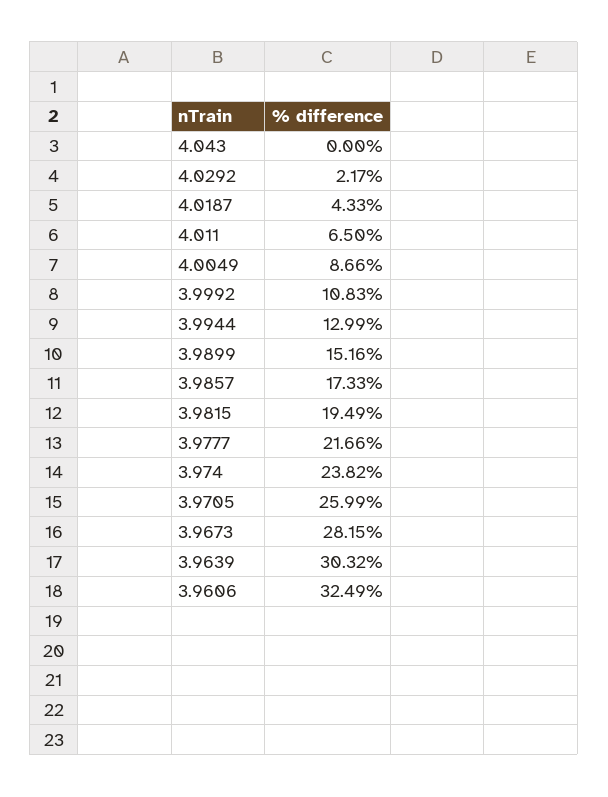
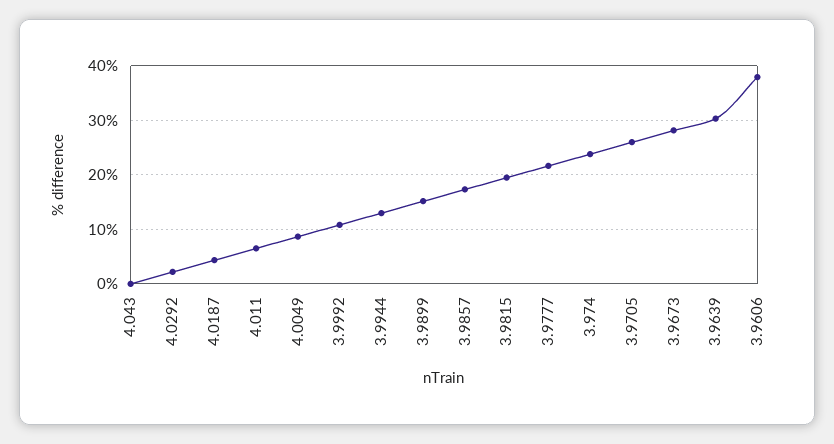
3.9606: 32.49 -> 38

